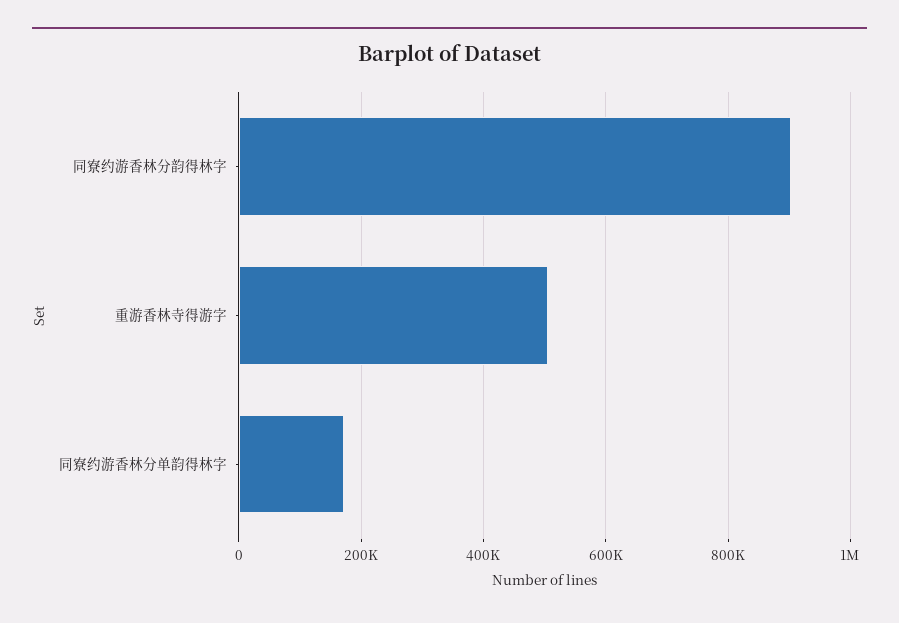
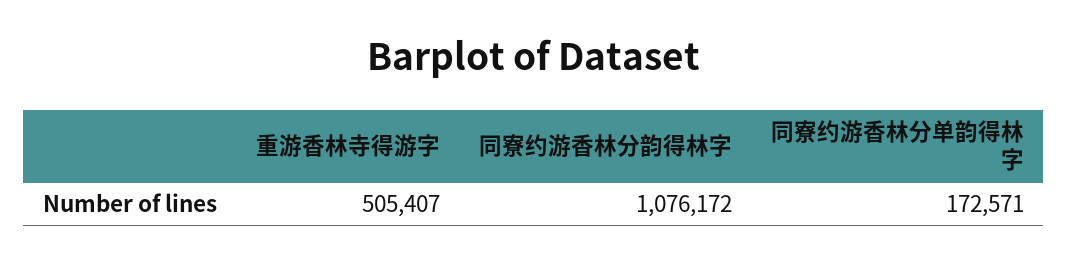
同寮约游香林分韵得林字: 900000 -> 1076172

